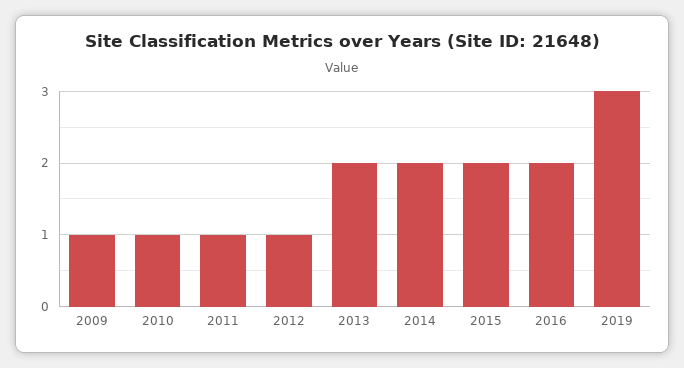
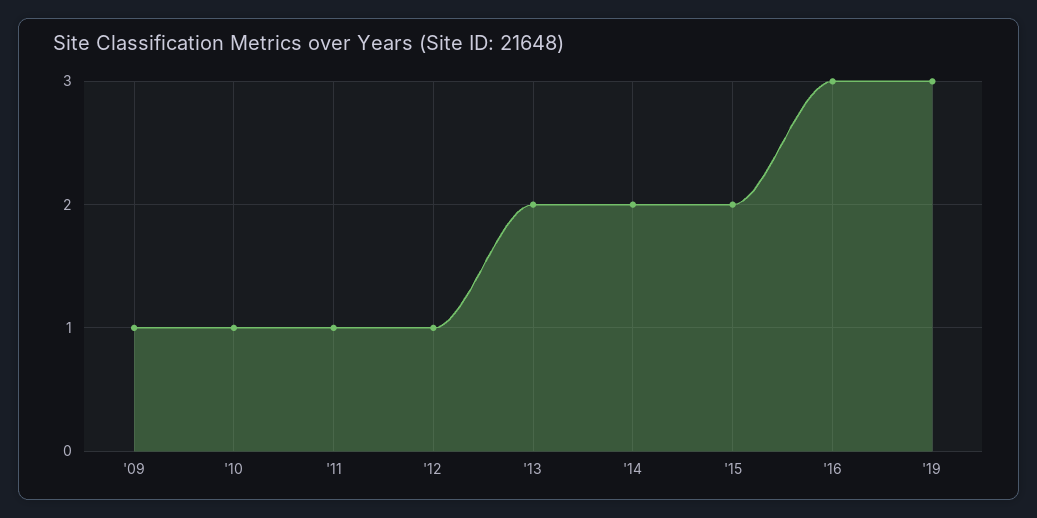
2016: 2 -> 3

